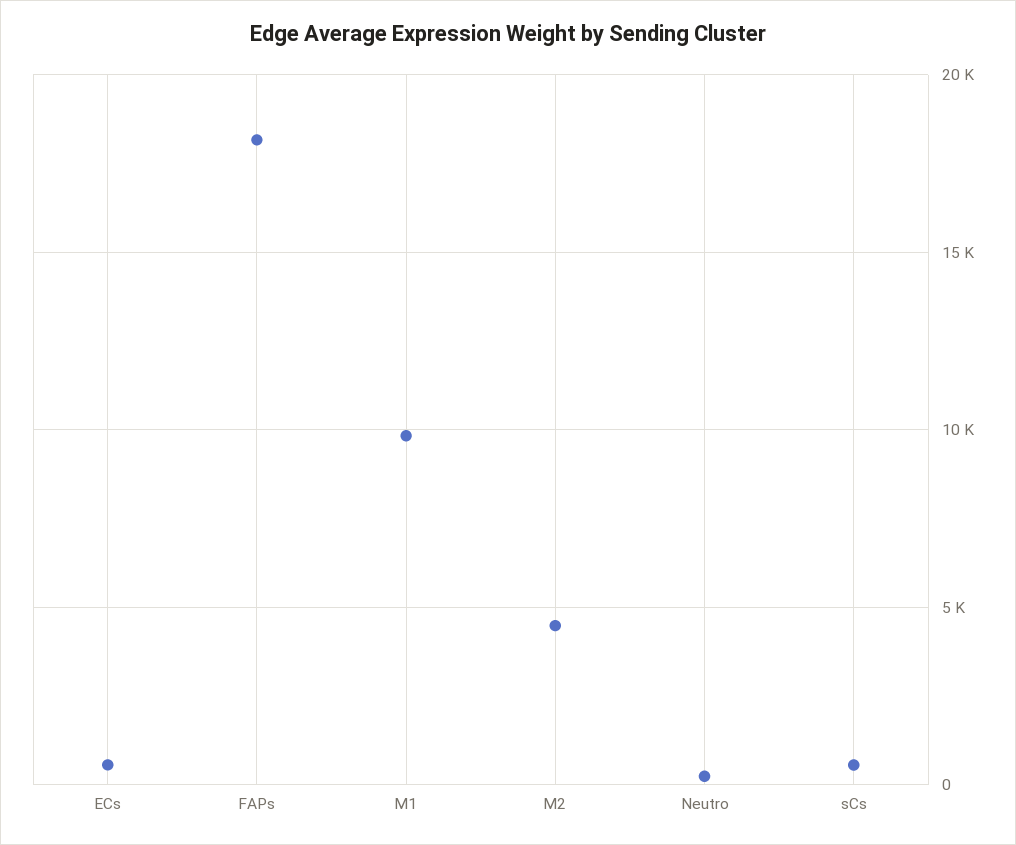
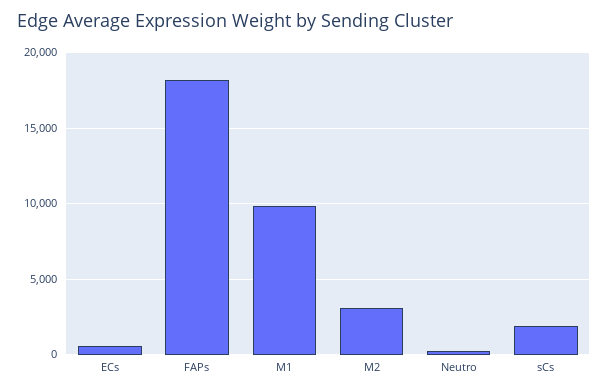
M2: 4500 -> 3000
sCs: 500 -> 2000

